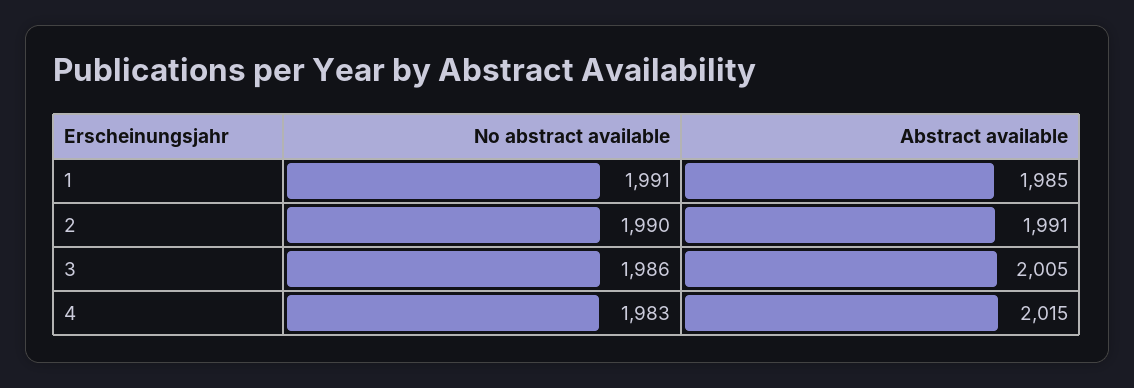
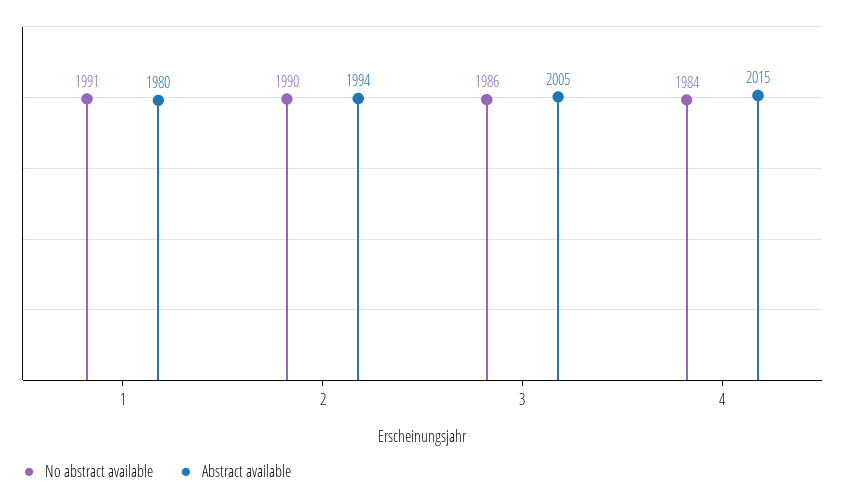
Abstract available, 1: 1985 -> 1980
Abstract available, 2: 1991 -> 1994
No abstract available, 4: 1983 -> 1984

